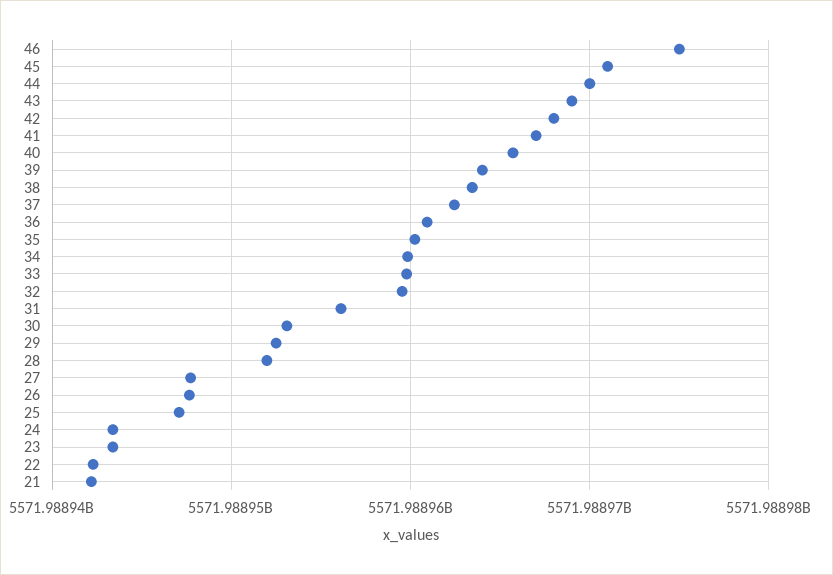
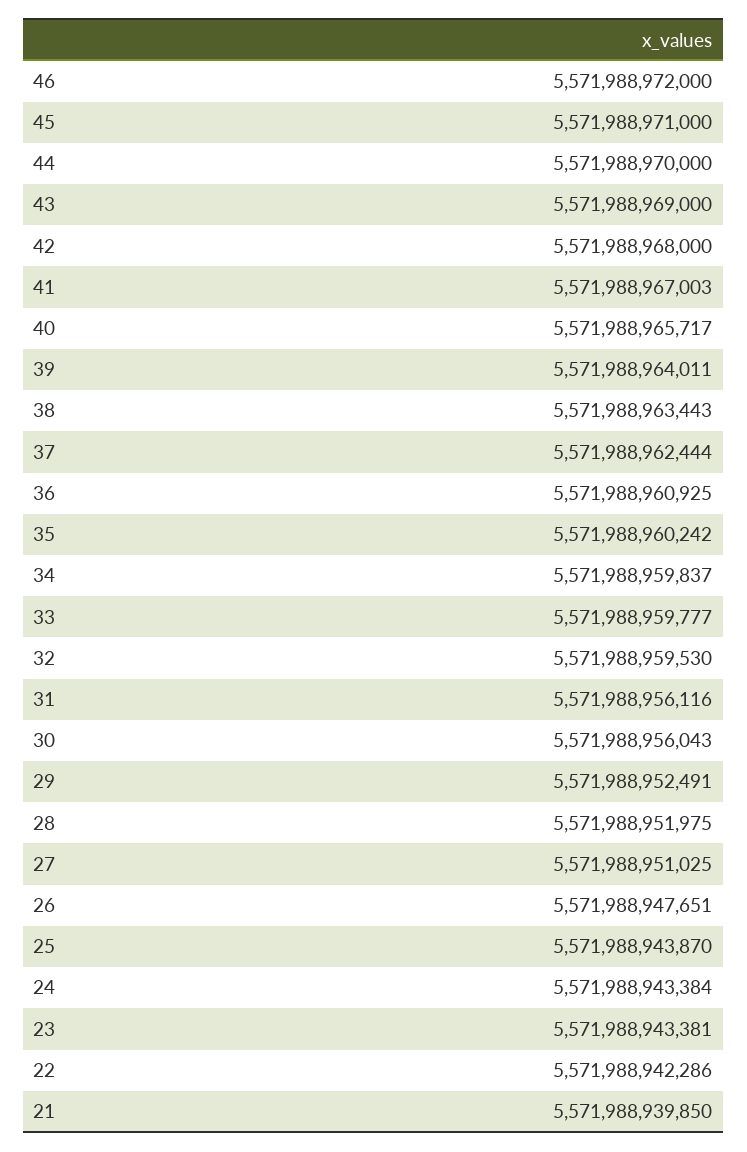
46: 5571988975000 -> 5571988972000
30: 5571988953000 -> 5571988956043
27: 5571988948000 -> 5571988951025
25: 5571988947000 -> 5571988943870
21: 5571988942000 -> 5571988939850

